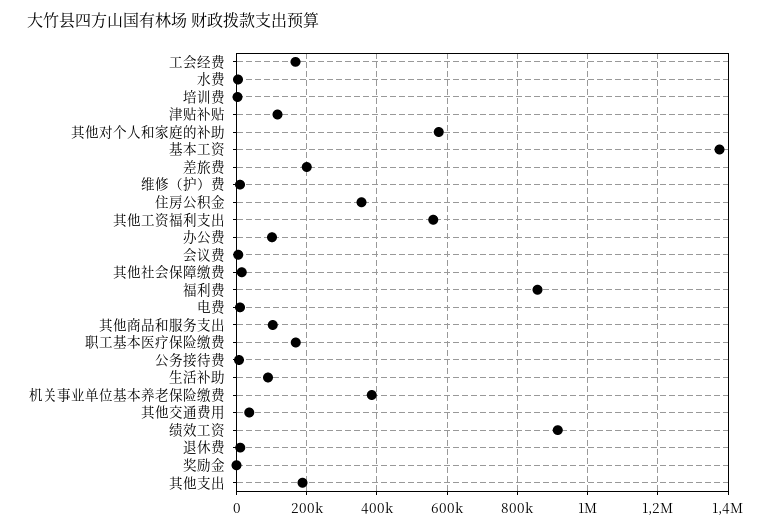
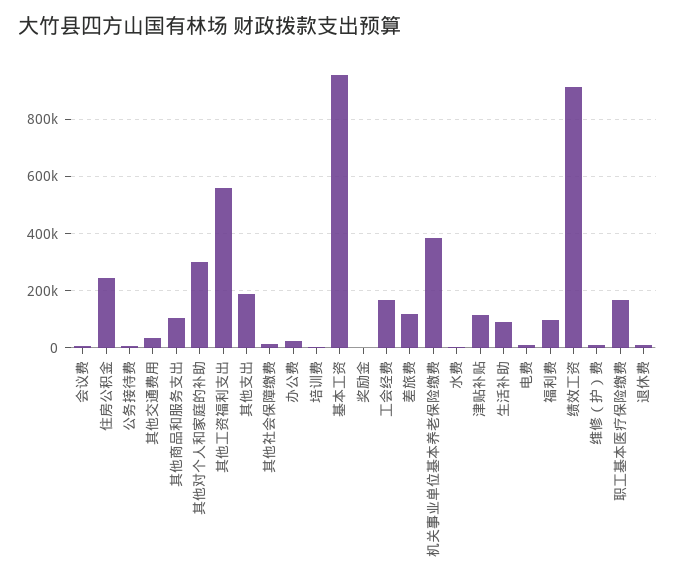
其他对个人和家庭的补助: 580000 -> 300000
基本工资: 1380000 -> 950000
差旅费: 200000 -> 125000
住房公积金: 360000 -> 250000
办公费: 100000 -> 25000
福利费: 860000 -> 100000

